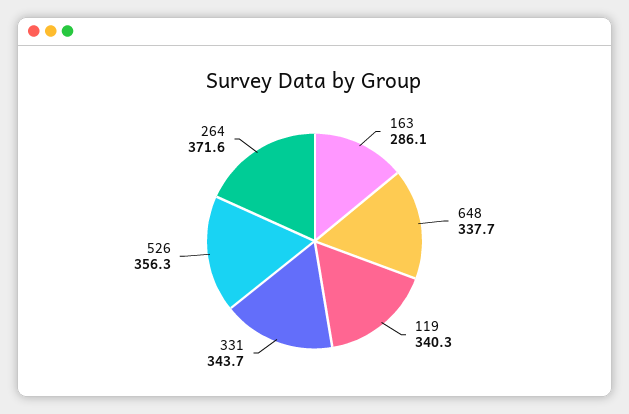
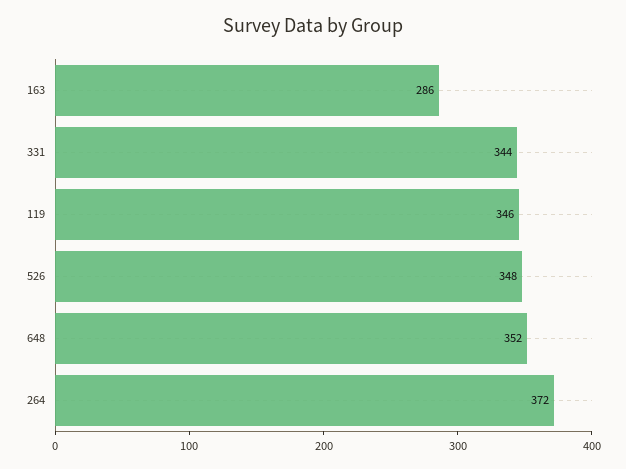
648: 337.7 -> 352
119: 340.3 -> 346
526: 356.3 -> 348

